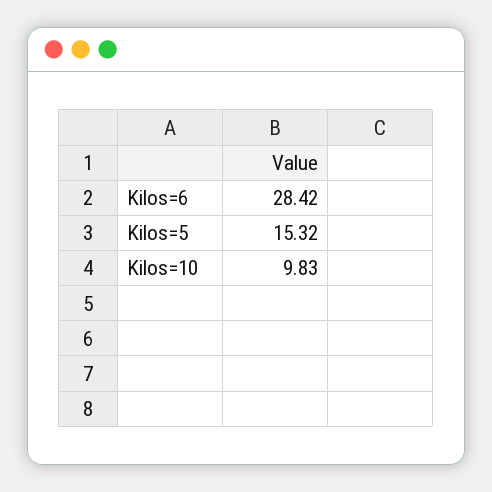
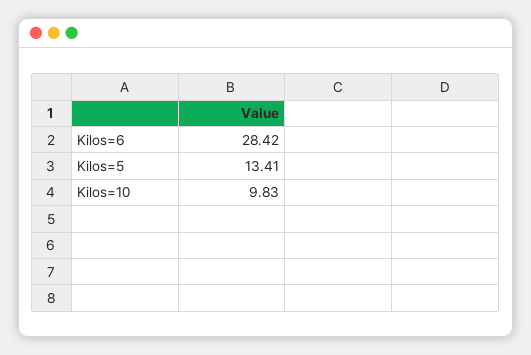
Kilos=5: 15.32 -> 13.41

